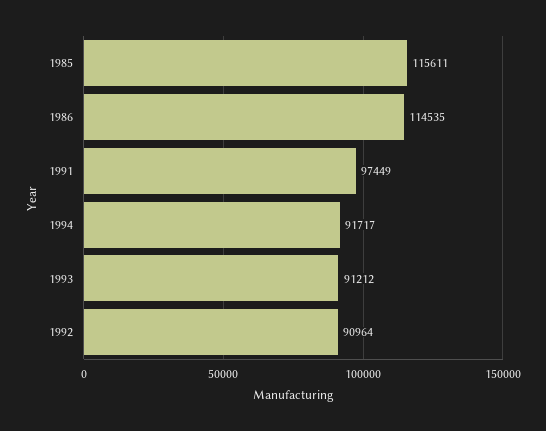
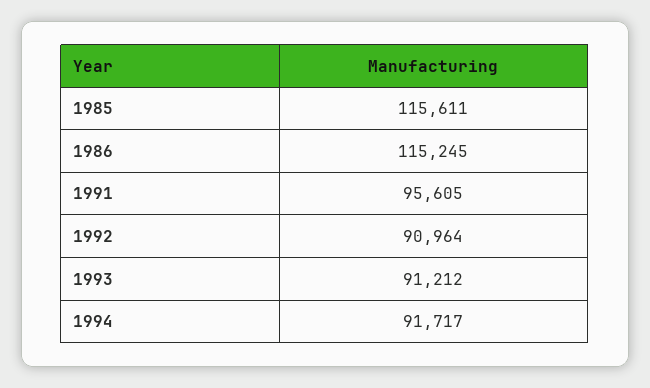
1986: 114535 -> 115245
1991: 97449 -> 95605

